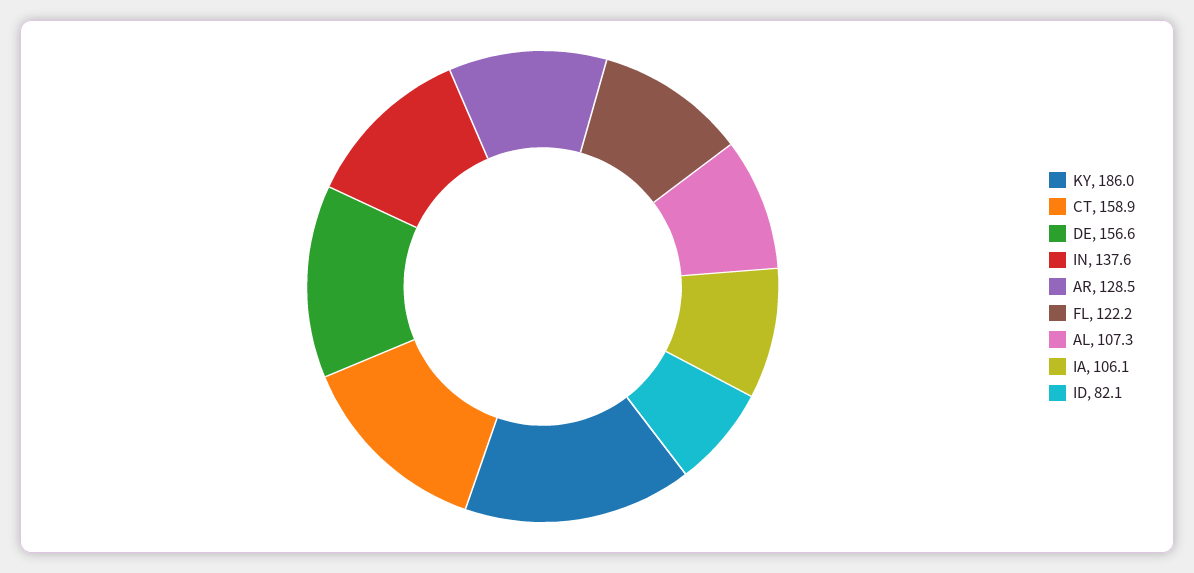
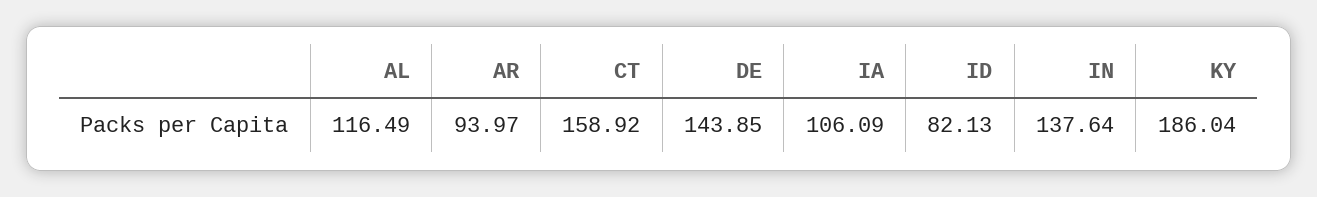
DE: 156.6 -> 143.85
AR: 128.5 -> 93.97
FL: 122.2 -> none
AL: 107.3 -> 116.49

